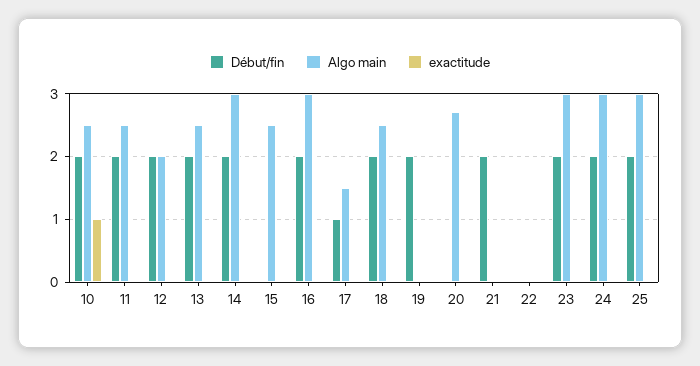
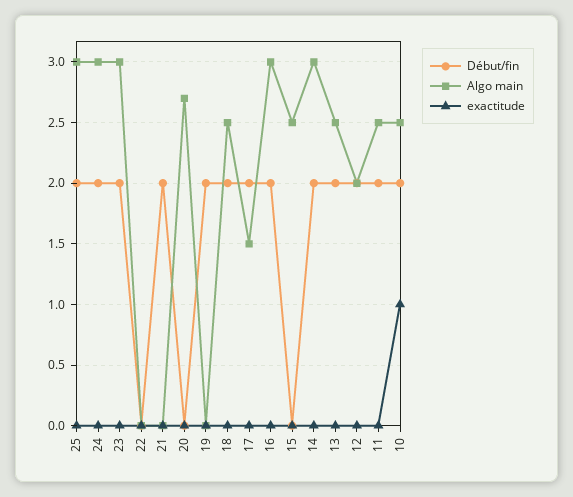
Début/fin, 17: 1 -> 2

